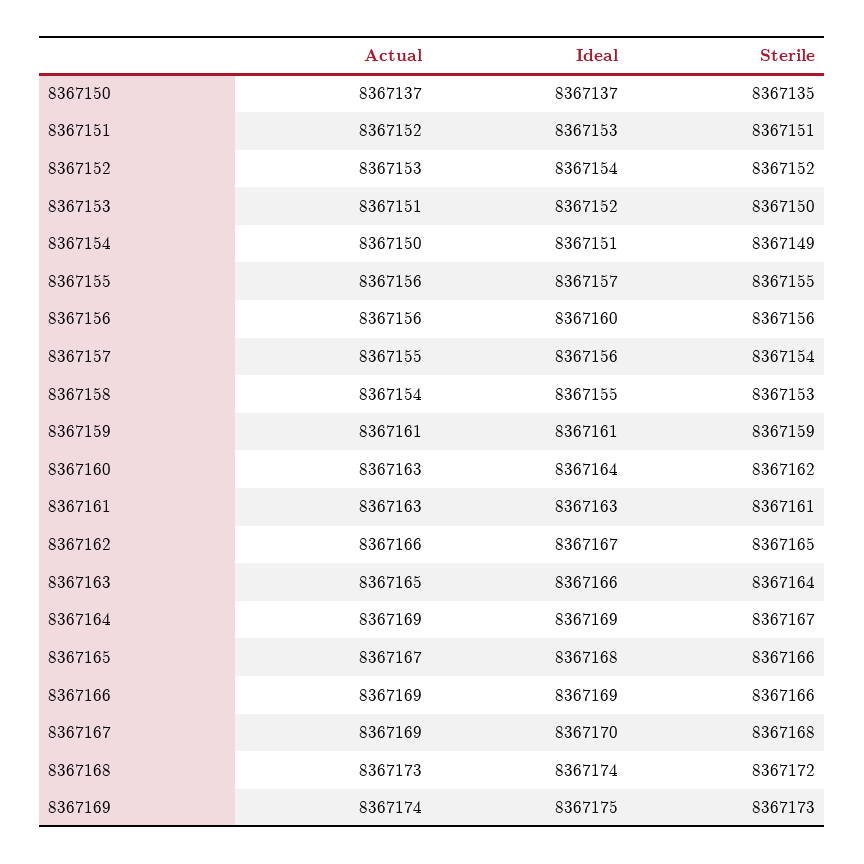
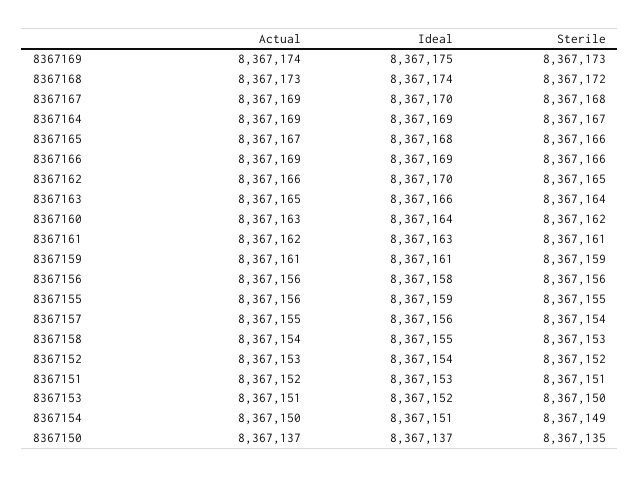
Ideal, 8367155: 8367157 -> 8367159
Ideal, 8367156: 8367160 -> 8367158
Actual, 8367161: 8367163 -> 8367162
Ideal, 8367162: 8367167 -> 8367170

